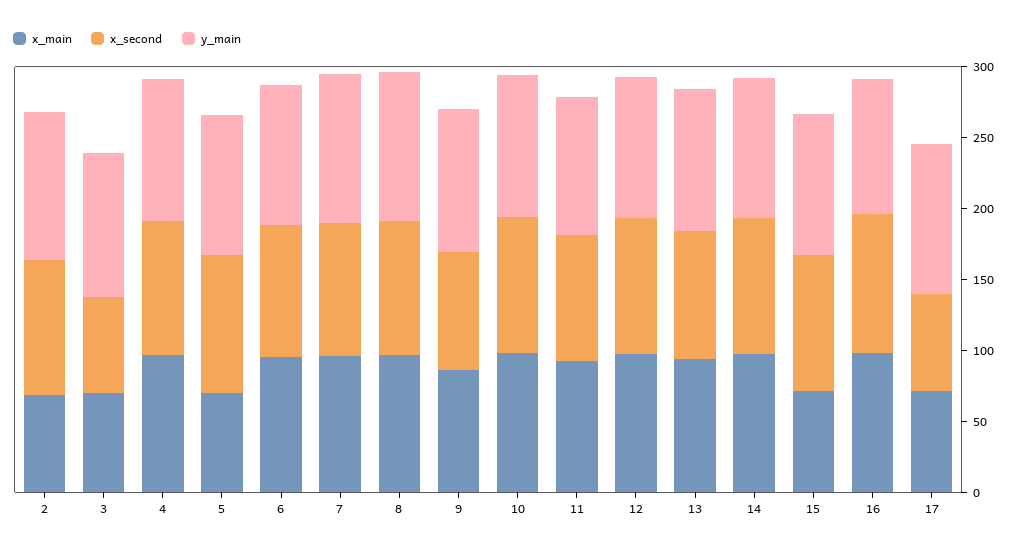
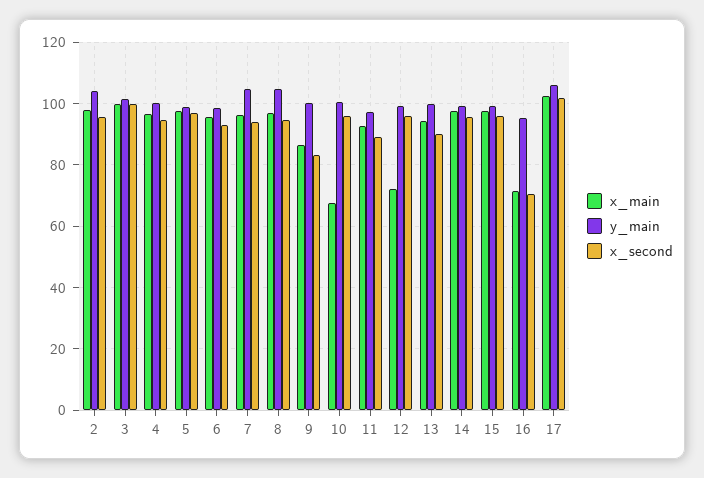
x_main, 2: 70 -> 98
x_main, 3: 70 -> 100
x_second, 3: 70 -> 100
x_main, 5: 70 -> 98
x_main, 10: 100 -> 68
x_main, 12: 100 -> 72
x_main, 15: 70 -> 98
x_main, 16: 100 -> 72
x_second, 16: 100 -> 70
x_main, 17: 70 -> 102
x_second, 17: 70 -> 102

